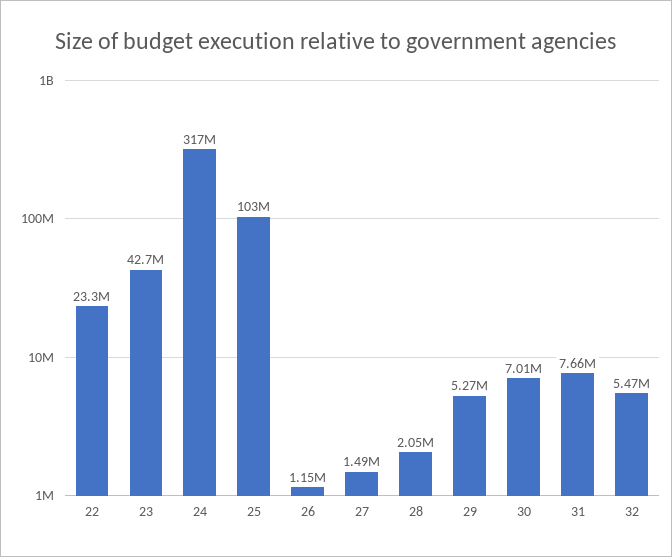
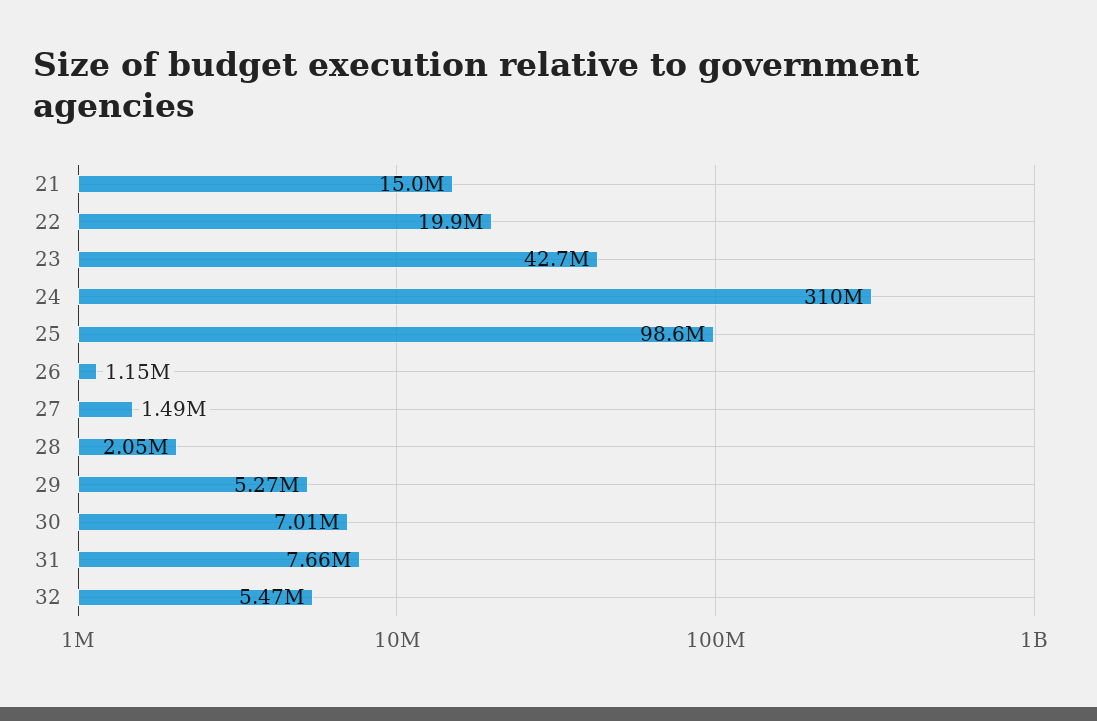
22: 23300000 -> 19900000
24: 317000000 -> 310000000
25: 103000000 -> 98600000
21: none -> 15000000

